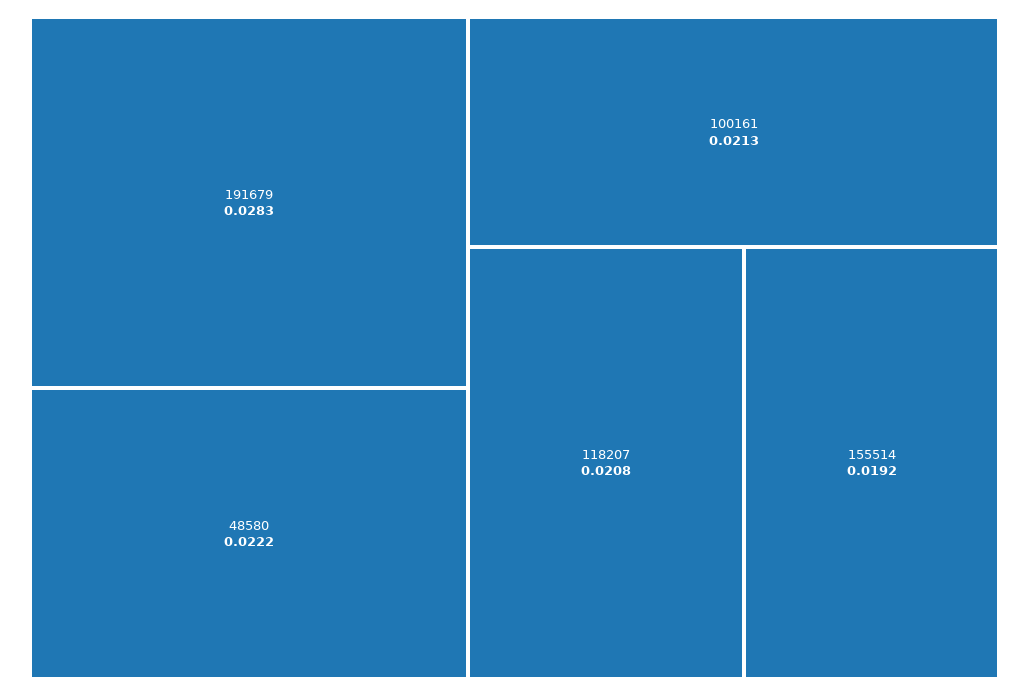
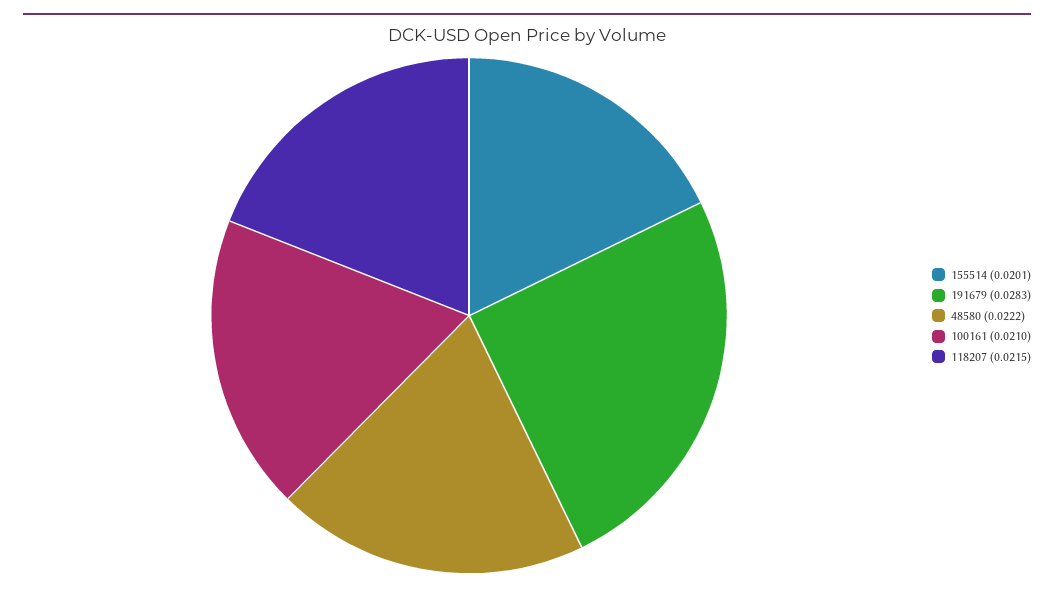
100161: 0.0213 -> 0.021
118207: 0.0208 -> 0.0215
155514: 0.0192 -> 0.0201

